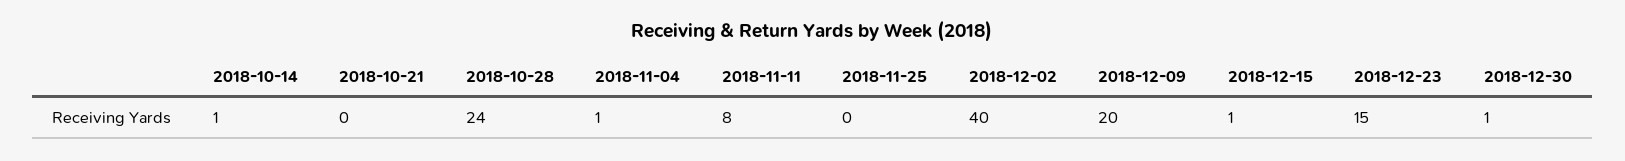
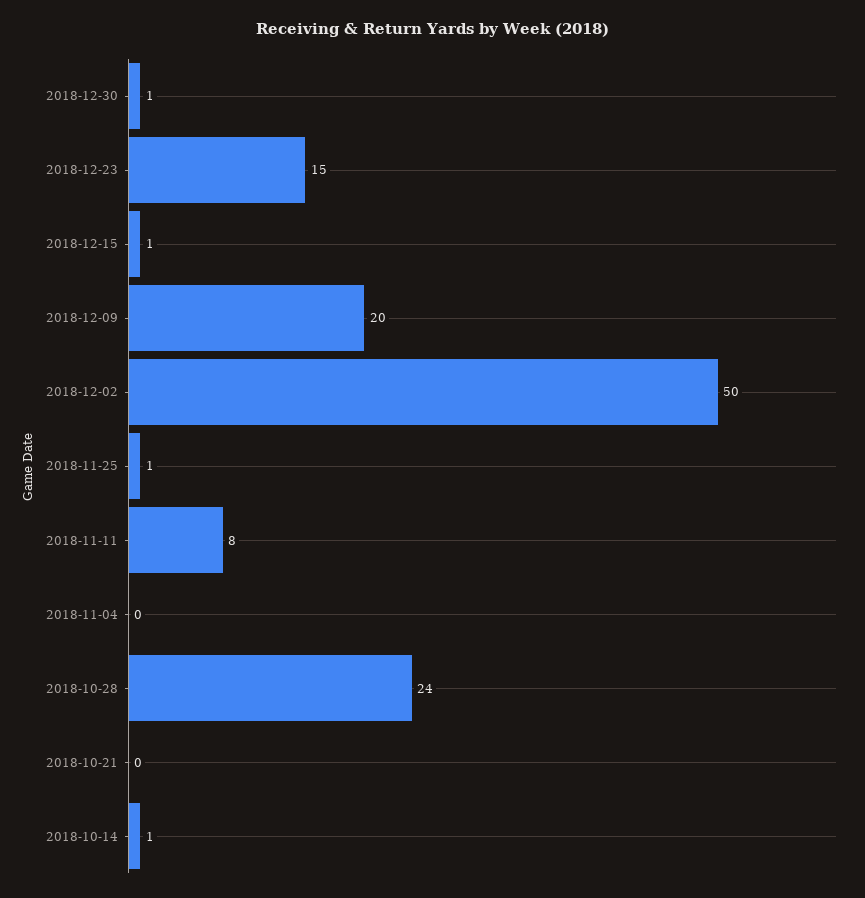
2018-11-04: 1 -> 0
2018-11-25: 0 -> 1
2018-12-02: 40 -> 50

